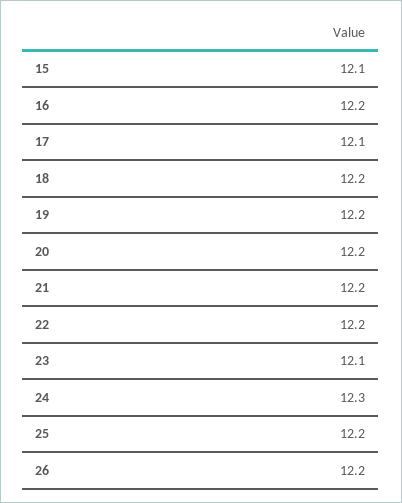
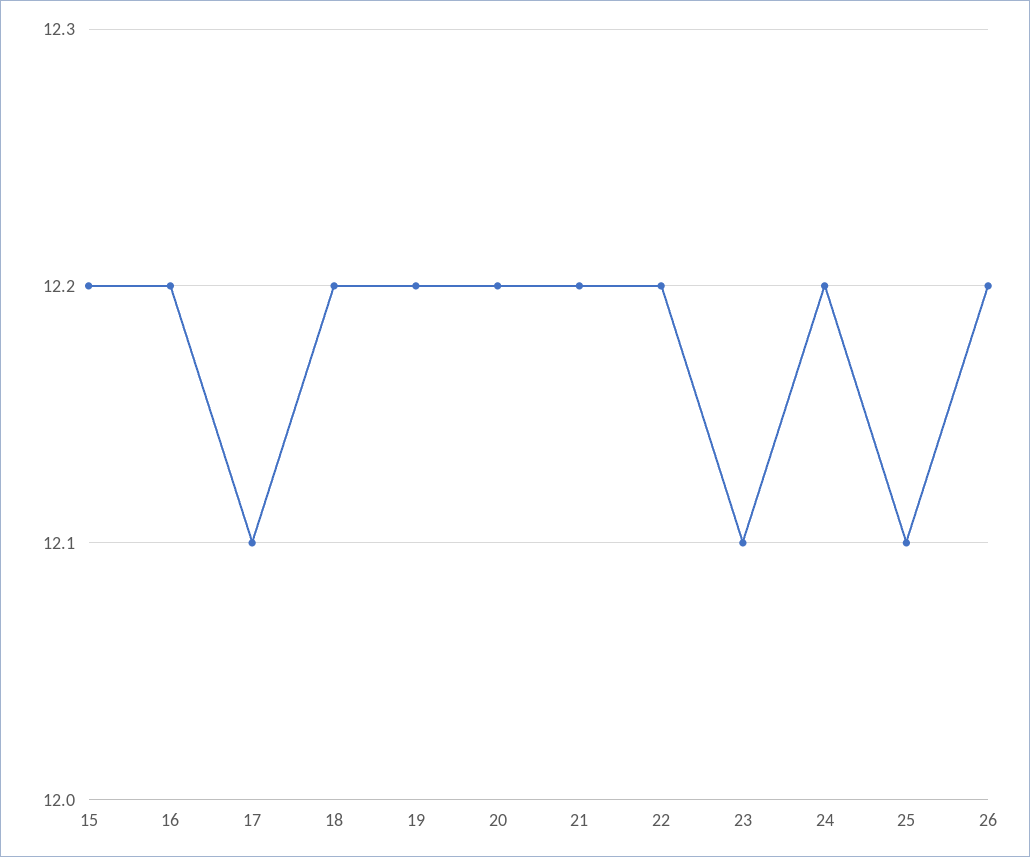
15: 12.1 -> 12.2
24: 12.3 -> 12.2
25: 12.2 -> 12.1

